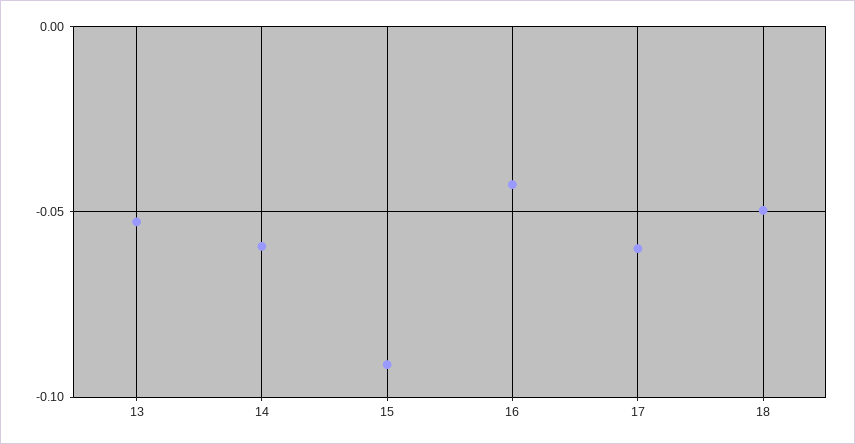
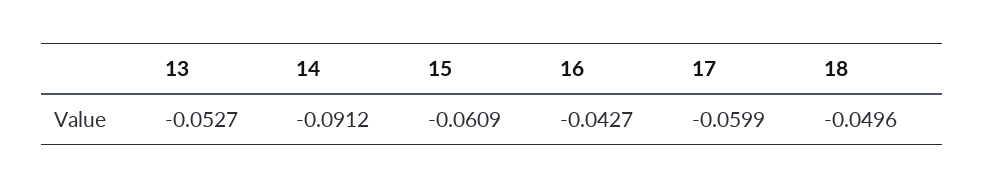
14: -0.06 -> -0.0912
15: -0.09 -> -0.0609

